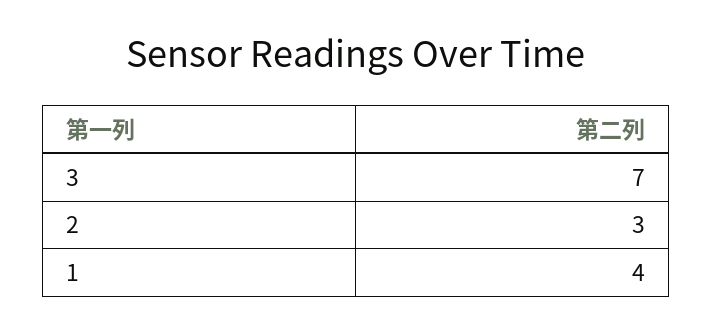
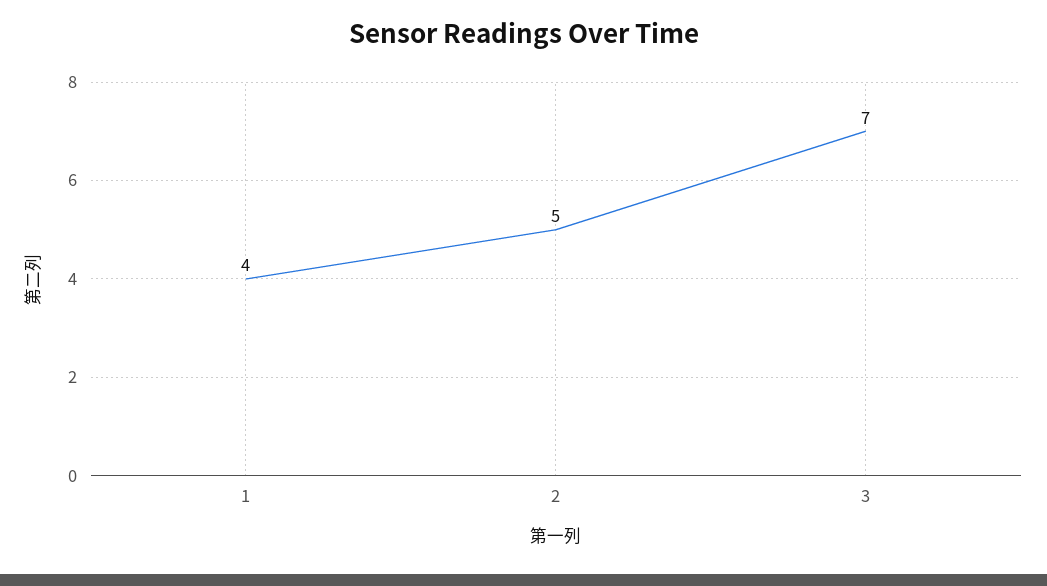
2: 3 -> 5

